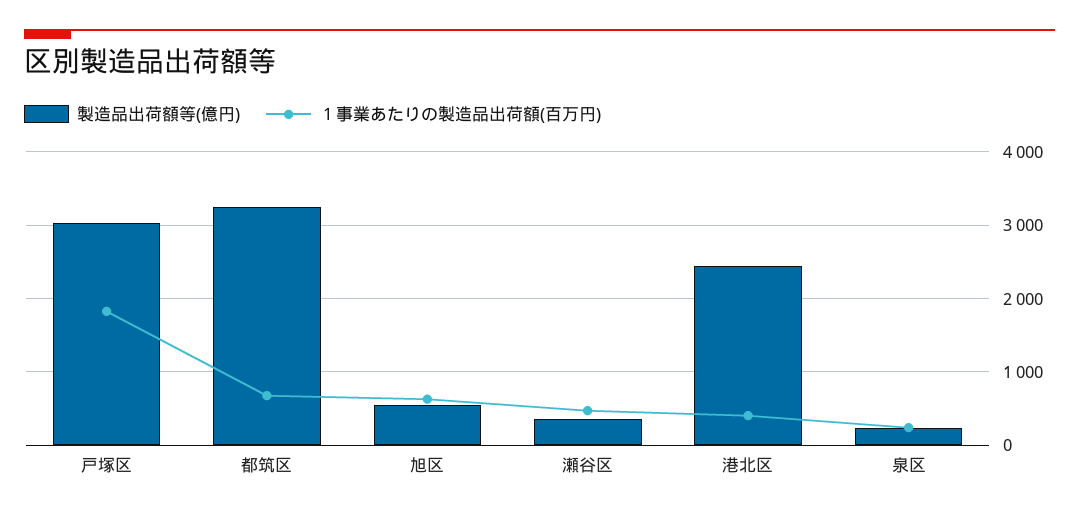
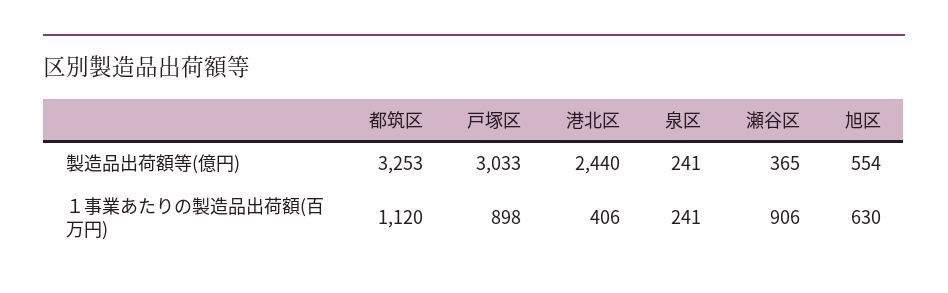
１事業あたりの製造品出荷額(百万円), 戸塚区: 1800 -> 898
１事業あたりの製造品出荷額(百万円), 都筑区: 700 -> 1120
１事業あたりの製造品出荷額(百万円), 瀬谷区: 500 -> 906

